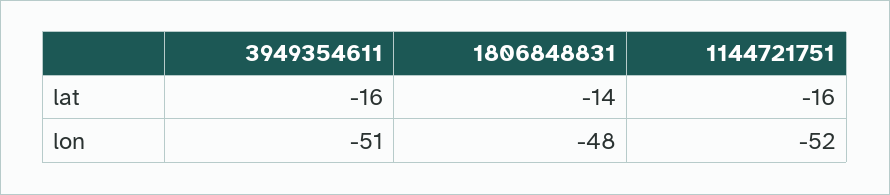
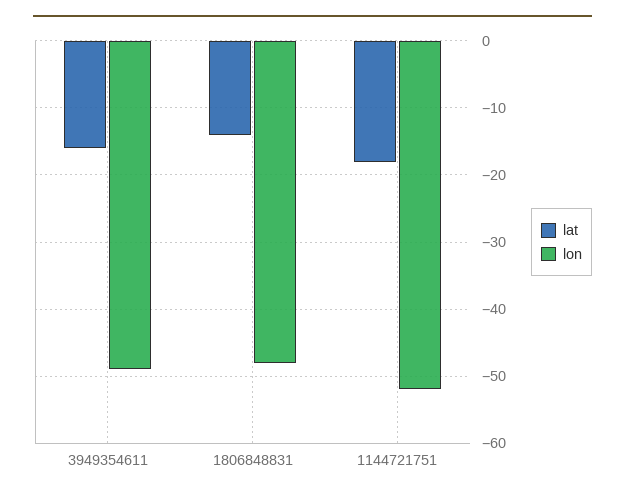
lat, 1144721751: -16 -> -18
lon, 3949354611: -51 -> -49

